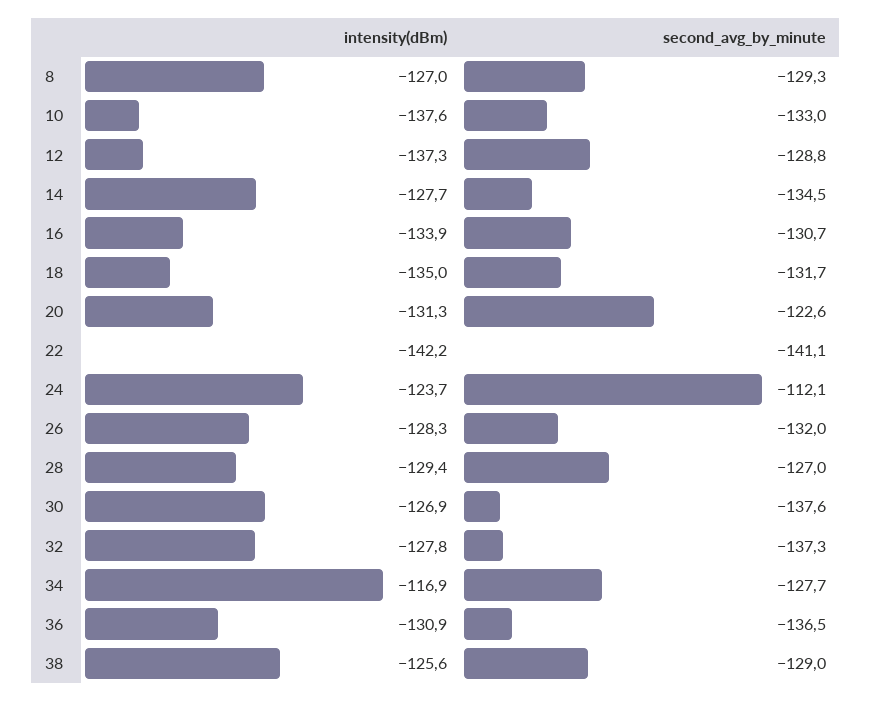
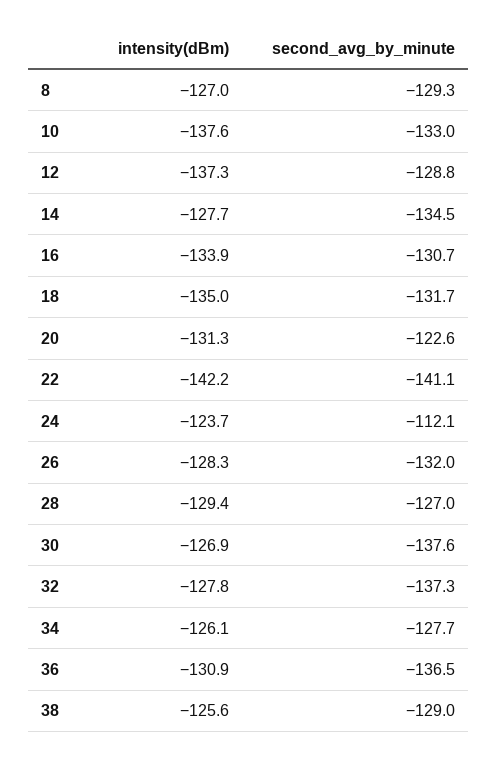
intensity(dBm), 34: -116.9 -> -126.1

